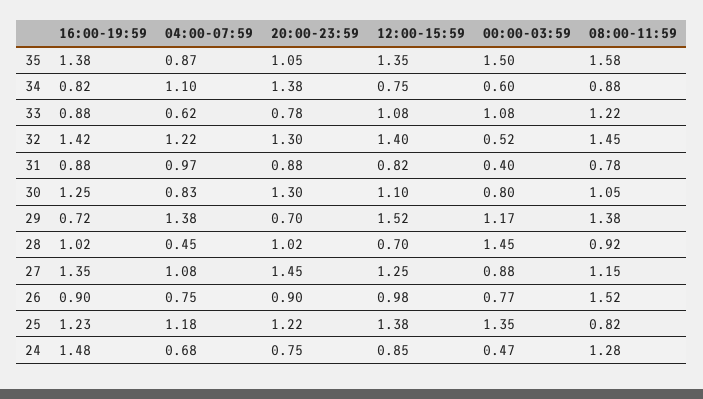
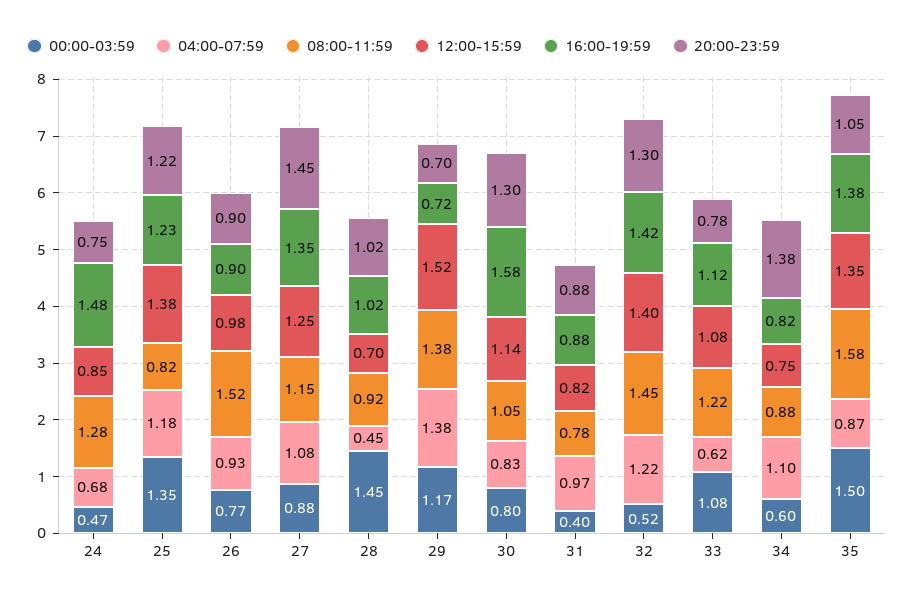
16:00-19:59, 33: 0.88 -> 1.12
16:00-19:59, 30: 1.25 -> 1.58
12:00-15:59, 30: 1.1 -> 1.14
04:00-07:59, 26: 0.75 -> 0.93

